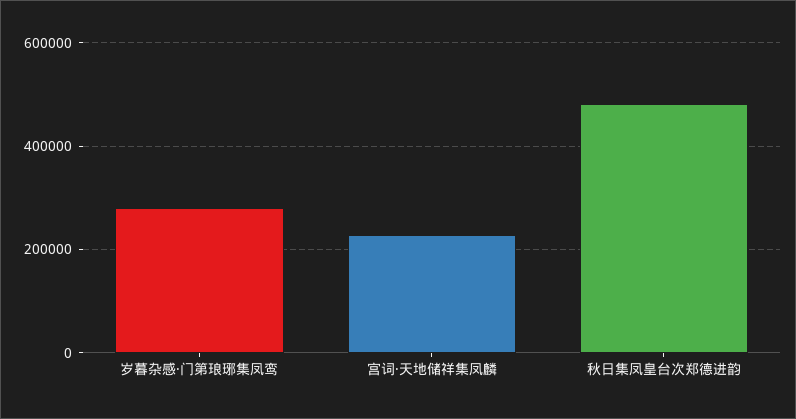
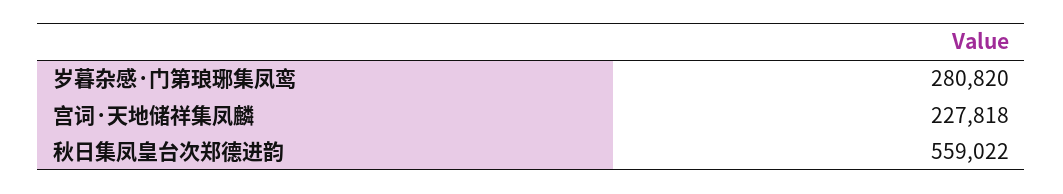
秋日集凤皇台次郑德进韵: 480000 -> 559022

